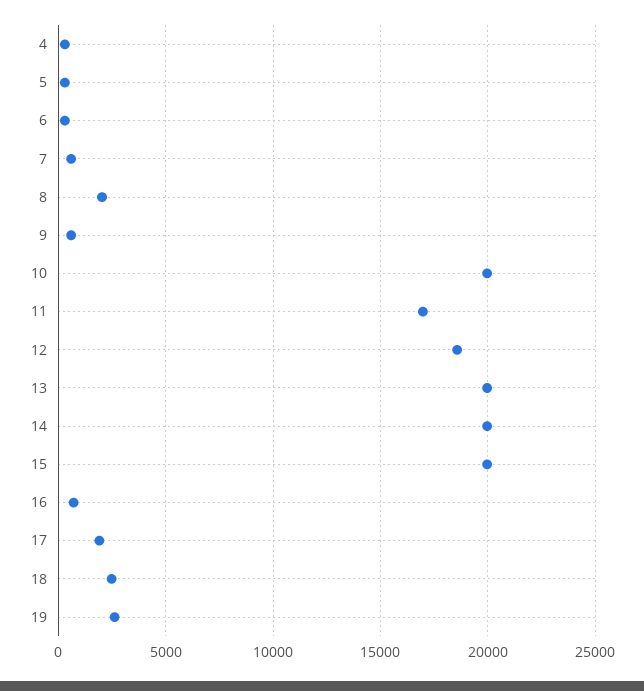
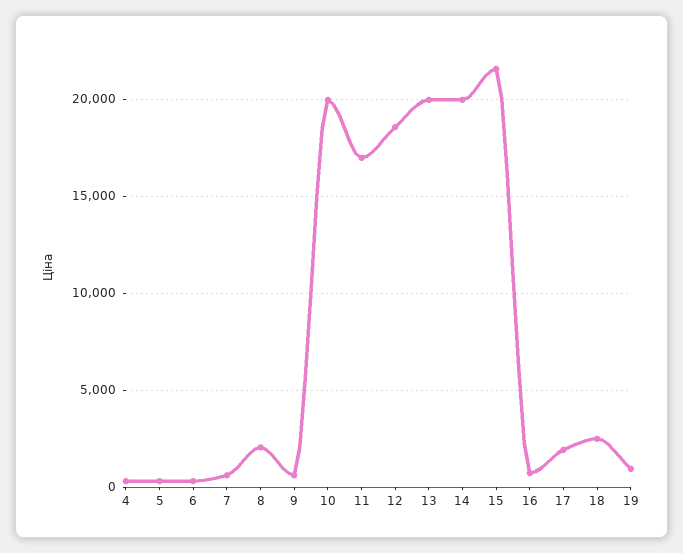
15: 20000 -> 21500
19: 2500 -> 1000

